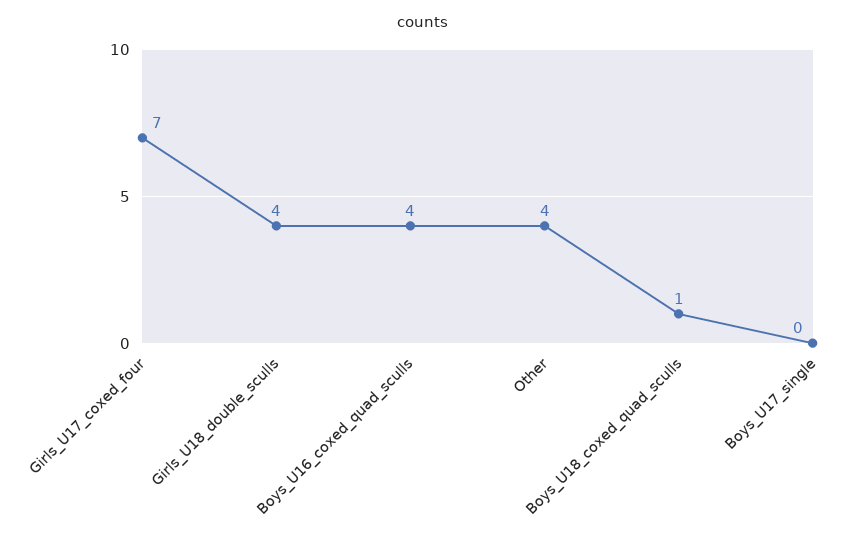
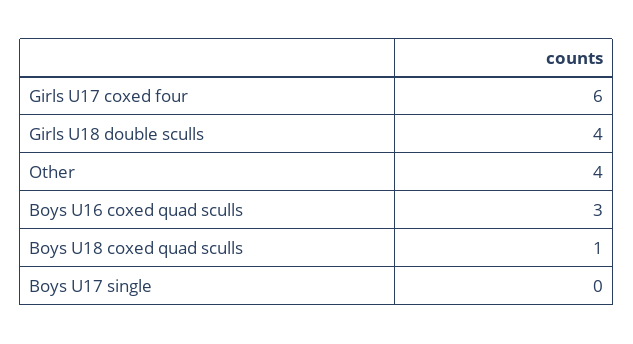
Girls_U17_coxed_four: 7 -> 6
Boys_U16_coxed_quad_sculls: 4 -> 3

